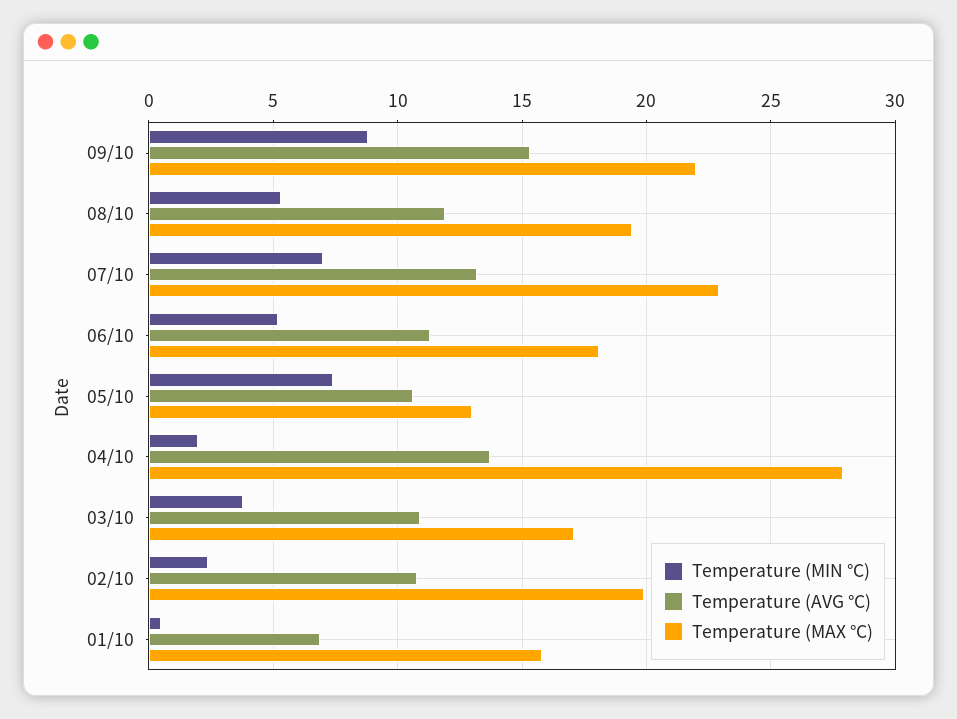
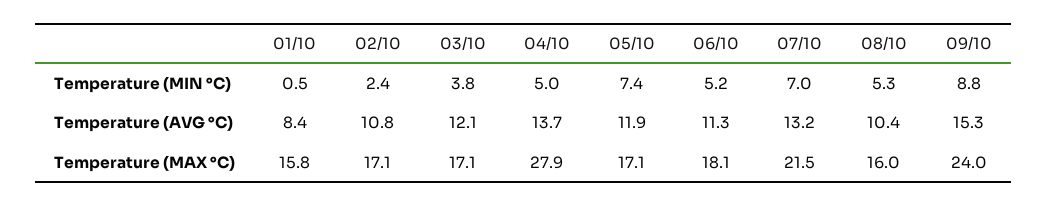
Temperature (MAX °C), 09/10: 22 -> 24
Temperature (AVG °C), 08/10: 12 -> 10.4
Temperature (MAX °C), 08/10: 19.5 -> 16
Temperature (MAX °C), 07/10: 23 -> 21.5
Temperature (AVG °C), 05/10: 10.5 -> 11.9
Temperature (MAX °C), 05/10: 13 -> 17.1
Temperature (MIN °C), 04/10: 2 -> 5
Temperature (AVG °C), 03/10: 11 -> 12.1
Temperature (MAX °C), 02/10: 20 -> 17.1
Temperature (AVG °C), 01/10: 7 -> 8.4

